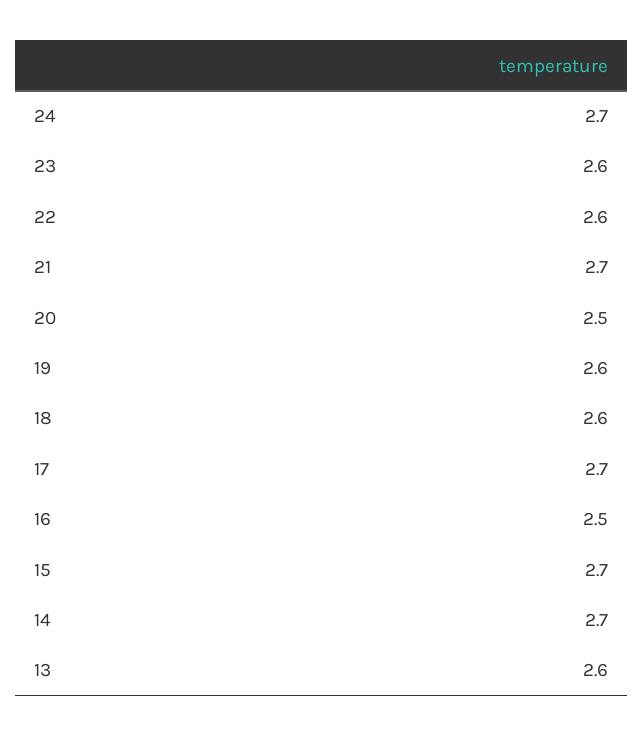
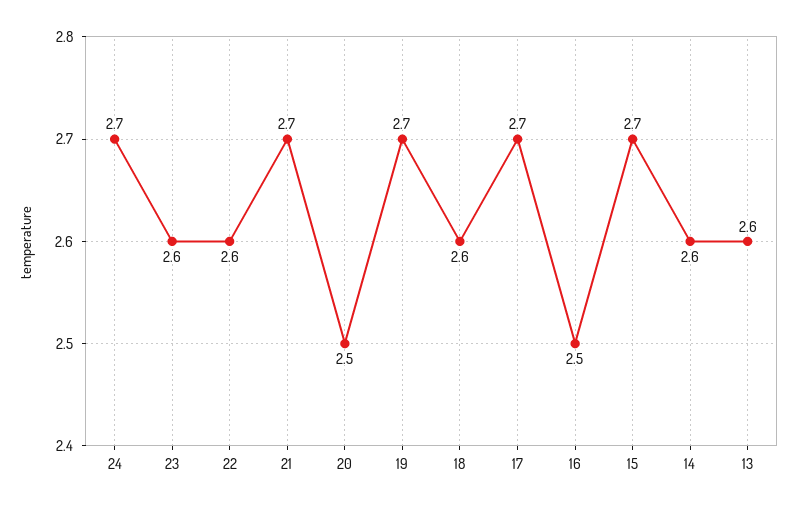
19: 2.6 -> 2.7
14: 2.7 -> 2.6

